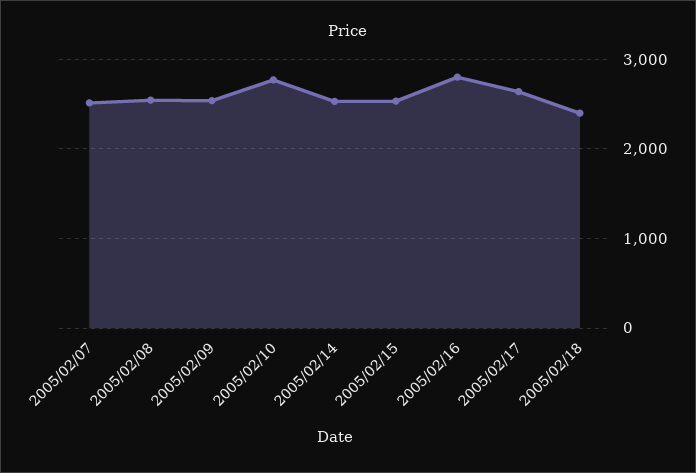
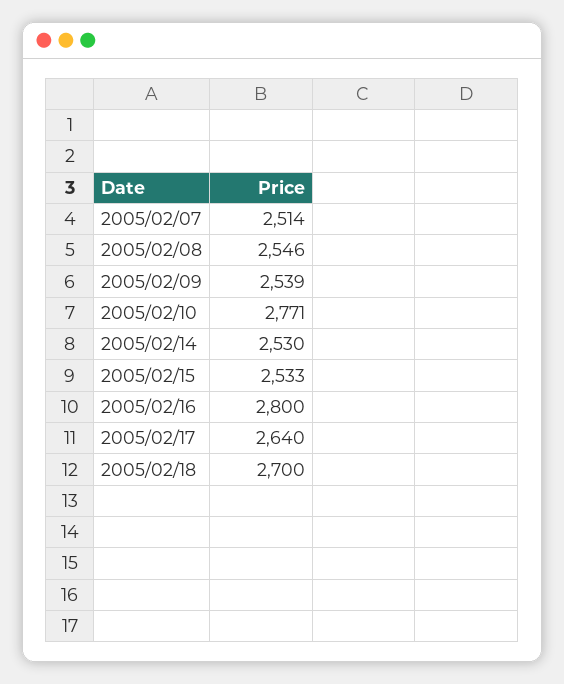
2005/02/18: 2400 -> 2700

